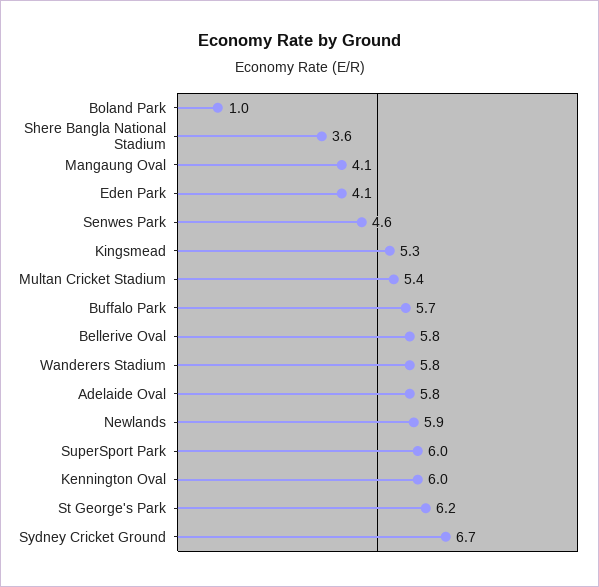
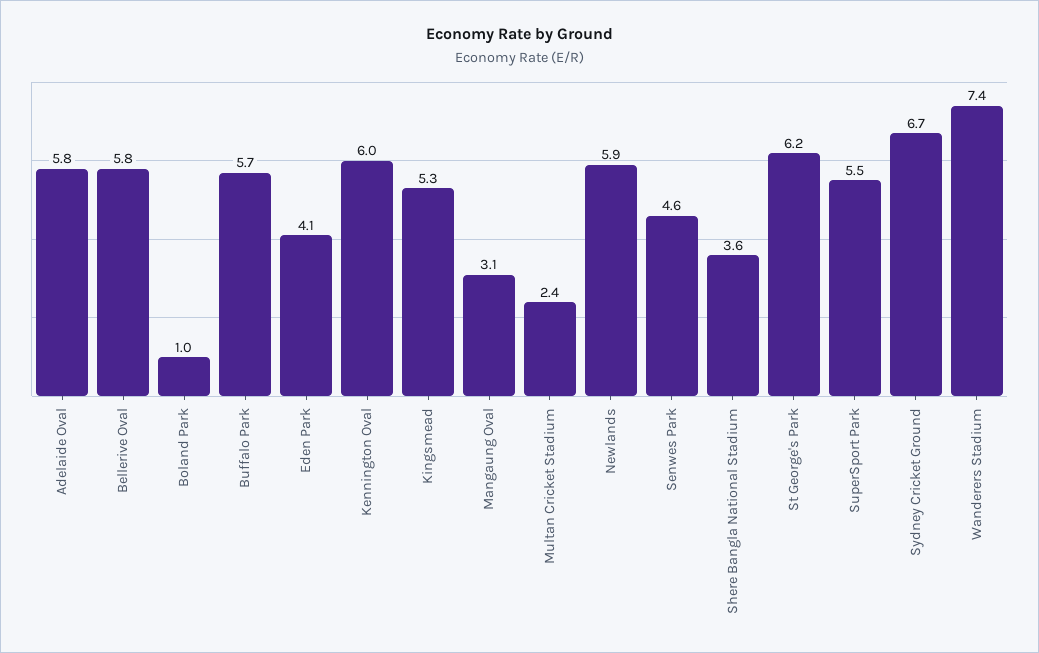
Mangaung Oval: 4.1 -> 3.1
Multan Cricket Stadium: 5.4 -> 2.4
Wanderers Stadium: 5.8 -> 7.4
SuperSport Park: 6 -> 5.5

